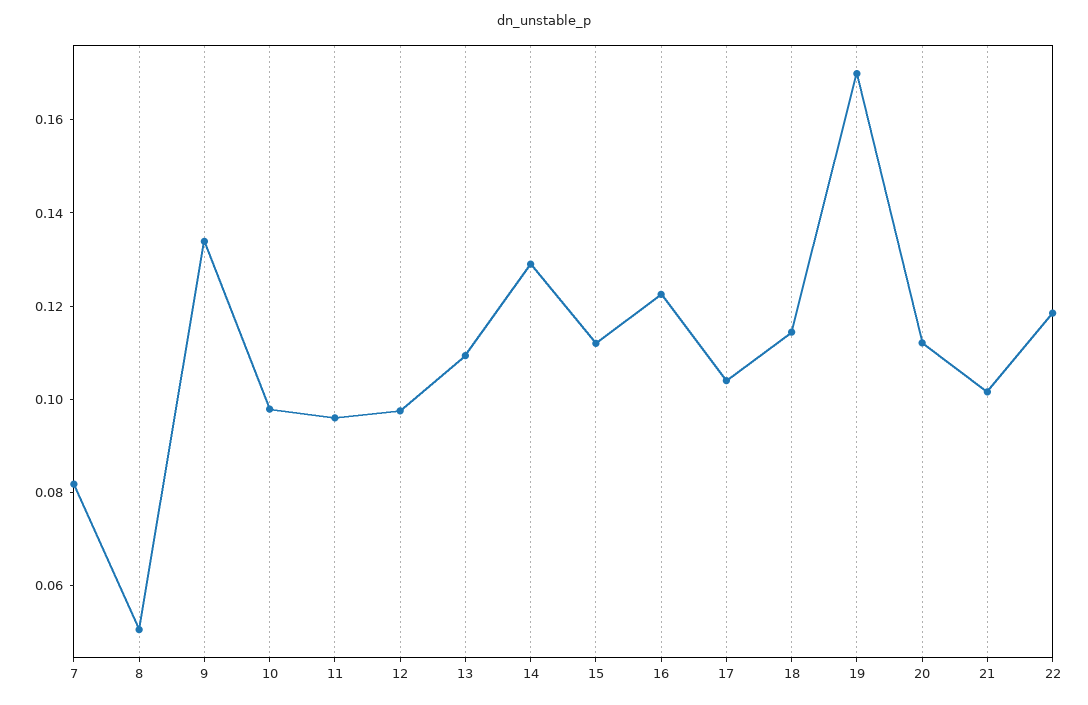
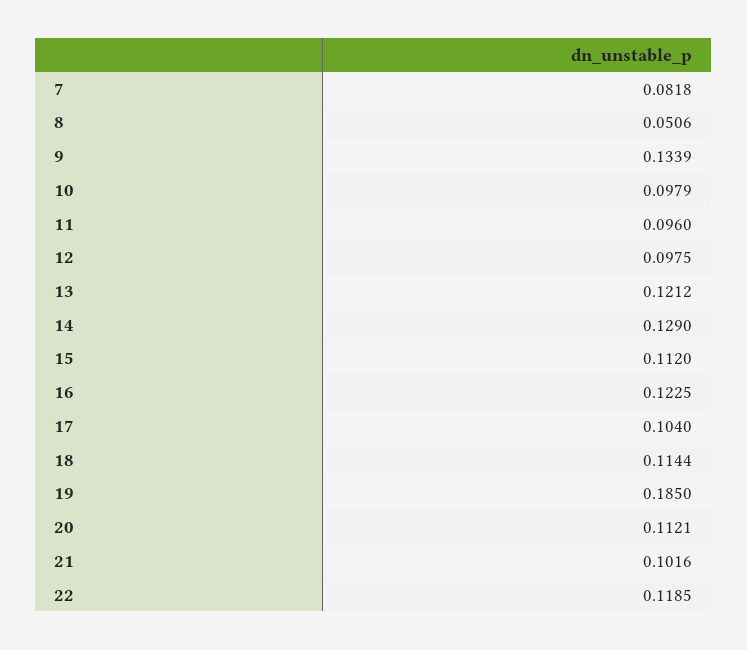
13: 0.11 -> 0.1212
19: 0.17 -> 0.185

